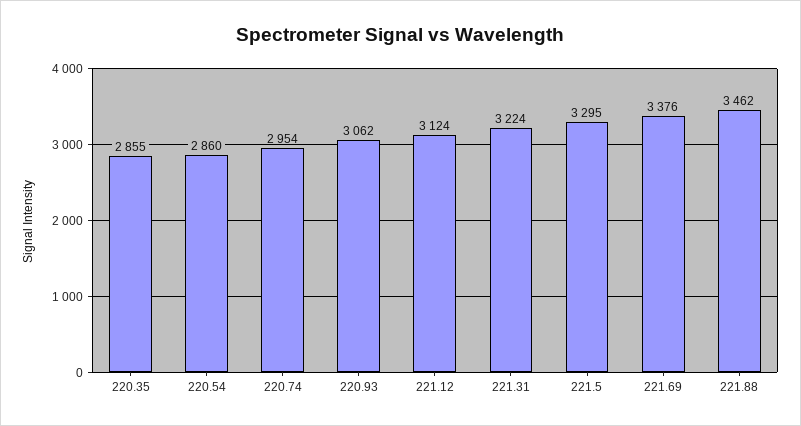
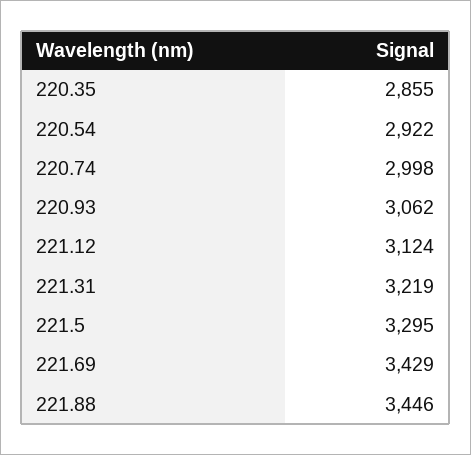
220.54: 2860 -> 2922
220.74: 2954 -> 2998
221.31: 3224 -> 3219
221.69: 3376 -> 3429
221.88: 3462 -> 3446

